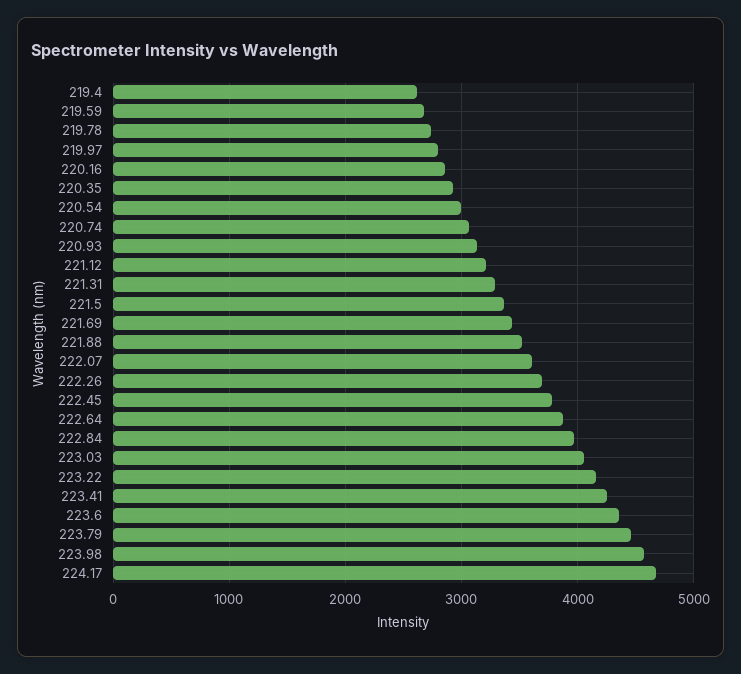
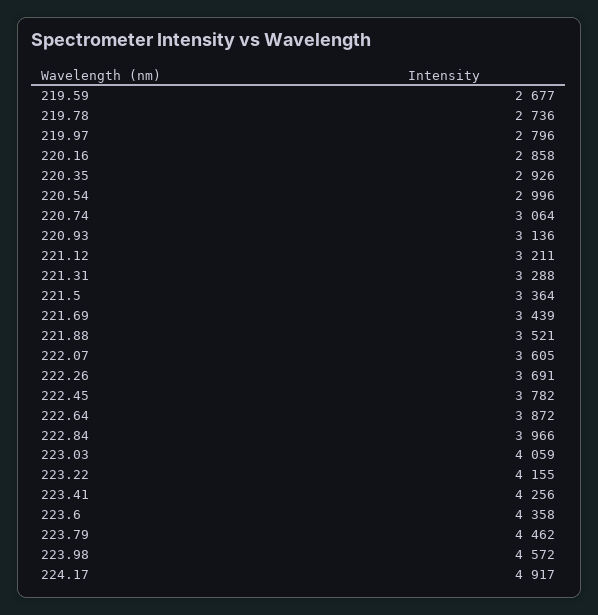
219.4: 2600 -> none
224.17: 4700 -> 4917

